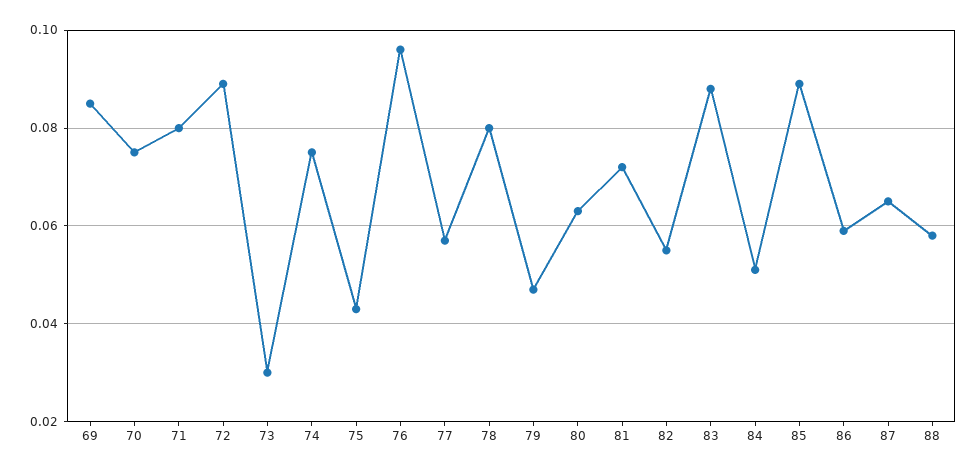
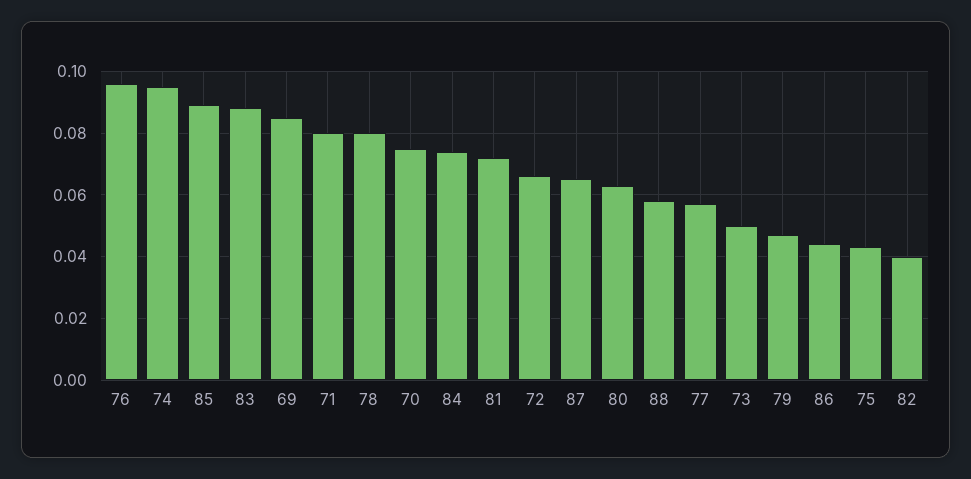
72: 0.09 -> 0.065
73: 0.03 -> 0.05
74: 0.075 -> 0.095
82: 0.055 -> 0.04
84: 0.05 -> 0.075
86: 0.06 -> 0.045

